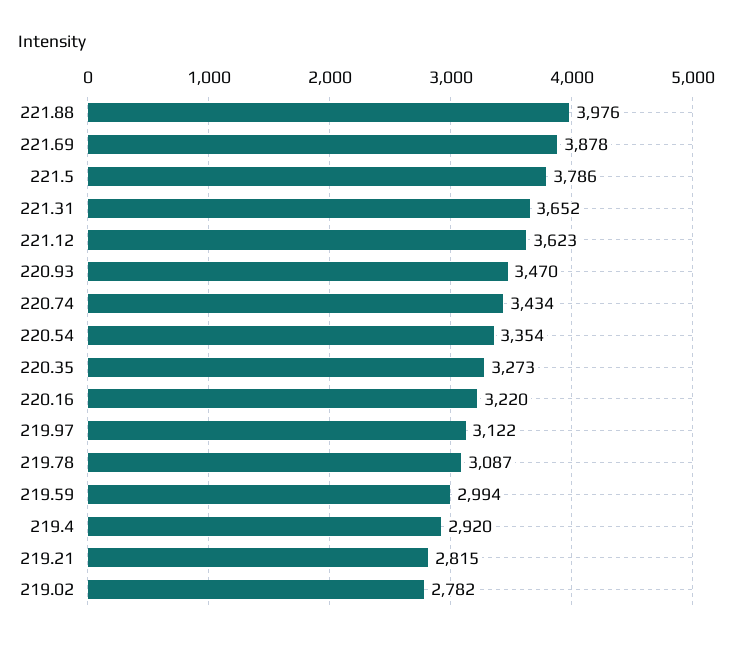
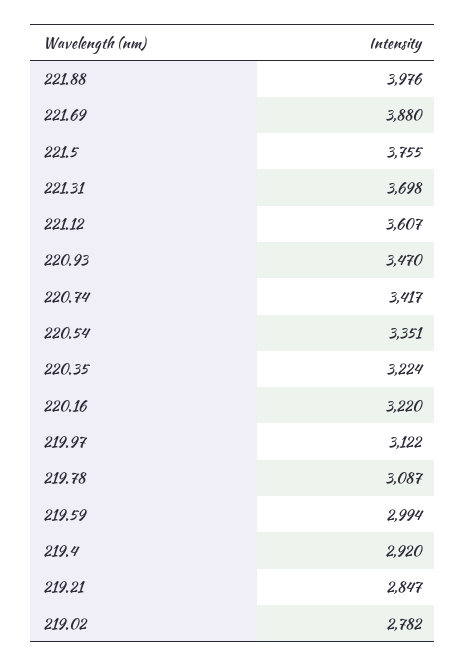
221.69: 3878 -> 3880
221.5: 3786 -> 3755
221.31: 3652 -> 3698
221.12: 3623 -> 3607
220.74: 3434 -> 3417
220.54: 3354 -> 3351
220.35: 3273 -> 3224
219.21: 2815 -> 2847

